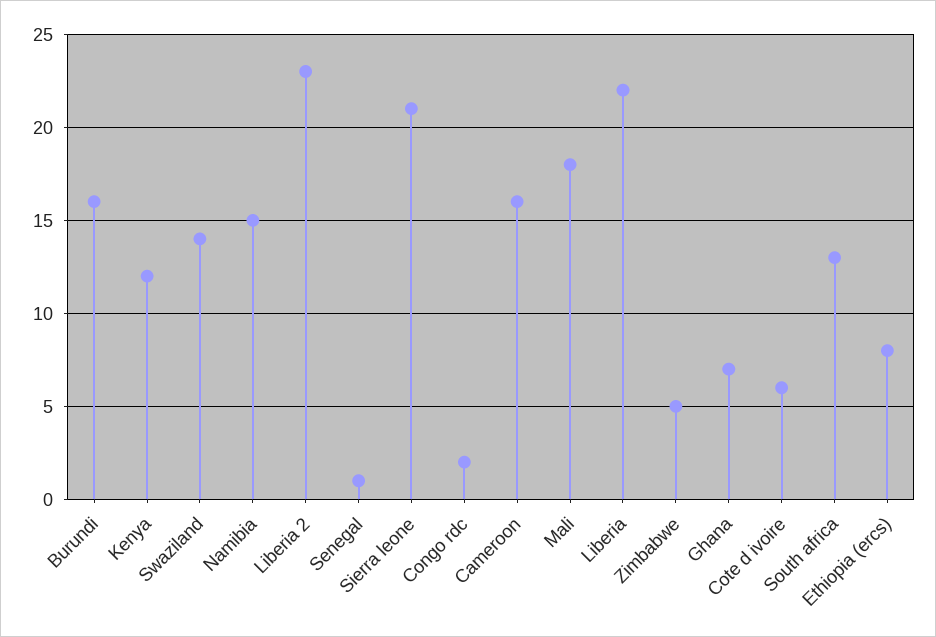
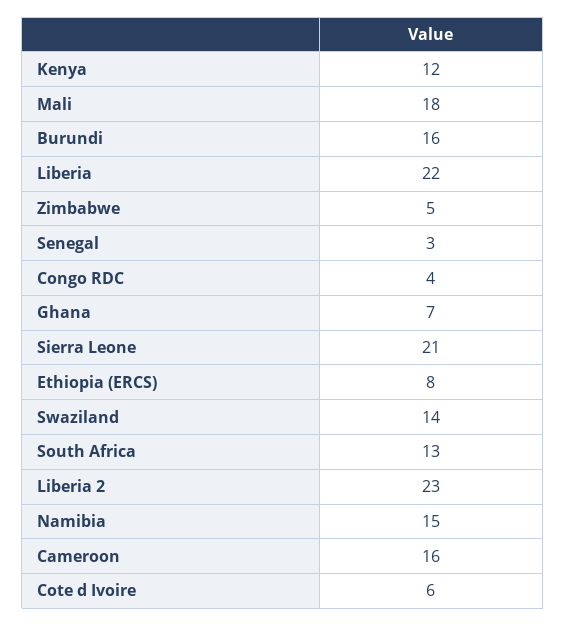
Senegal: 1 -> 3
Congo rdc: 2 -> 4

